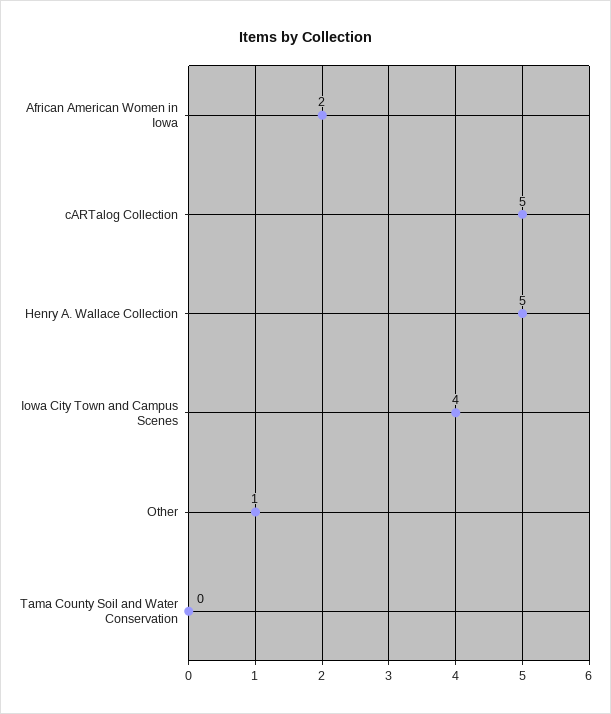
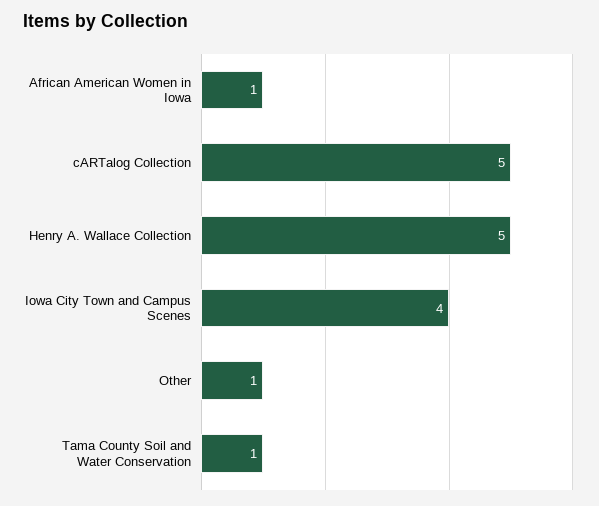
African American Women in Iowa: 2 -> 1
Tama County Soil and Water Conservation: 0 -> 1

